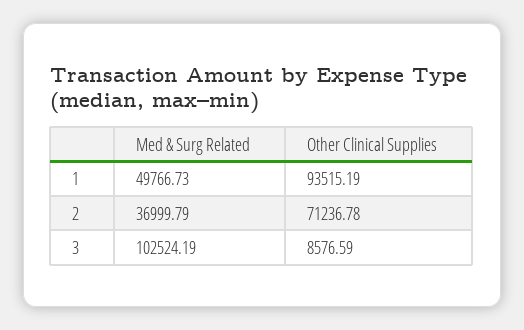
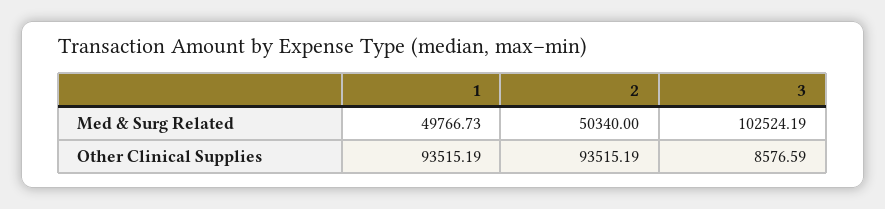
Med & Surg Related, 2: 36999.79 -> 50340
Other Clinical Supplies, 2: 71236.78 -> 93515.19

